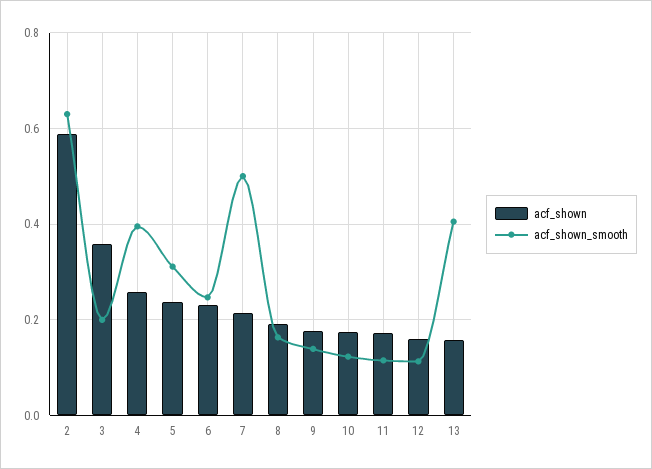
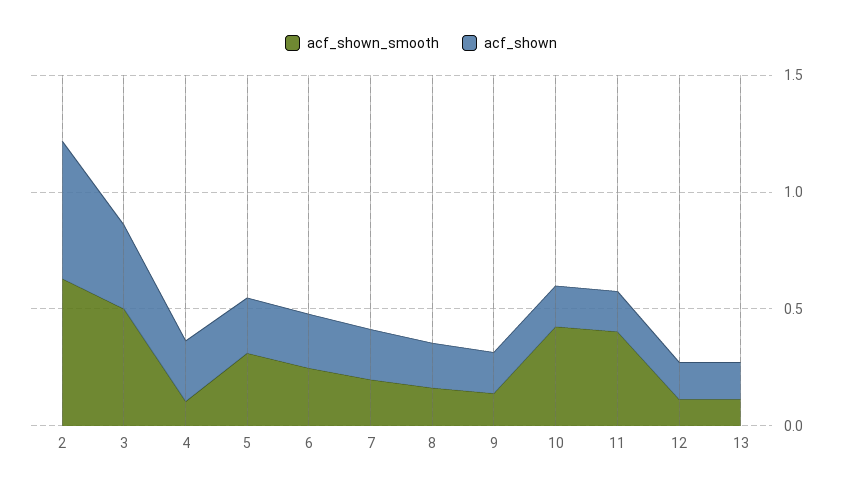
acf_shown_smooth, 3: 0.2 -> 0.5
acf_shown_smooth, 4: 0.4 -> 0.1
acf_shown_smooth, 7: 0.5 -> 0.2
acf_shown_smooth, 10: 0.12 -> 0.4
acf_shown_smooth, 11: 0.12 -> 0.4
acf_shown_smooth, 13: 0.4 -> 0.1

